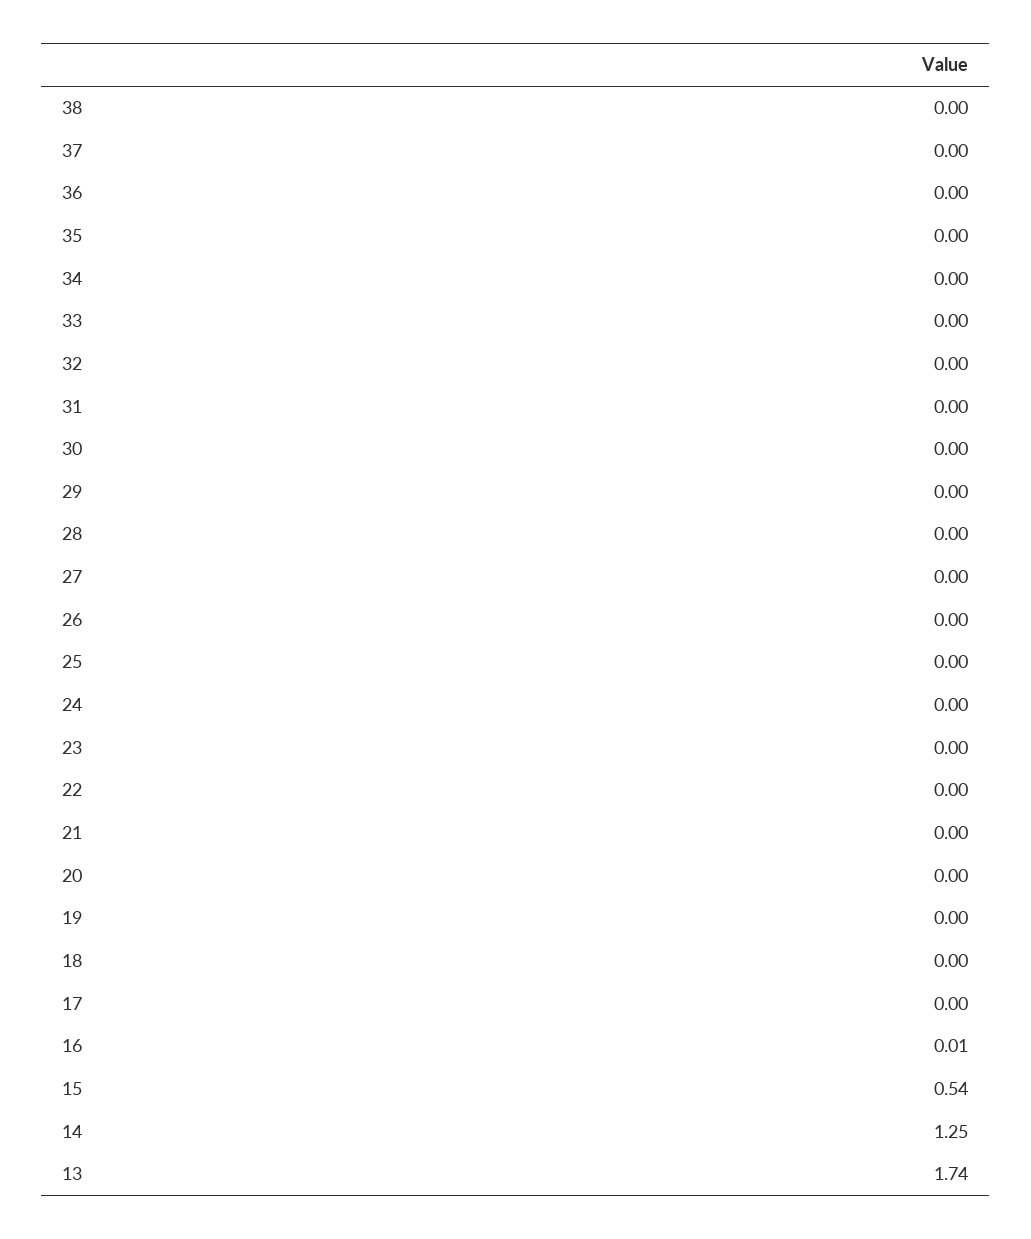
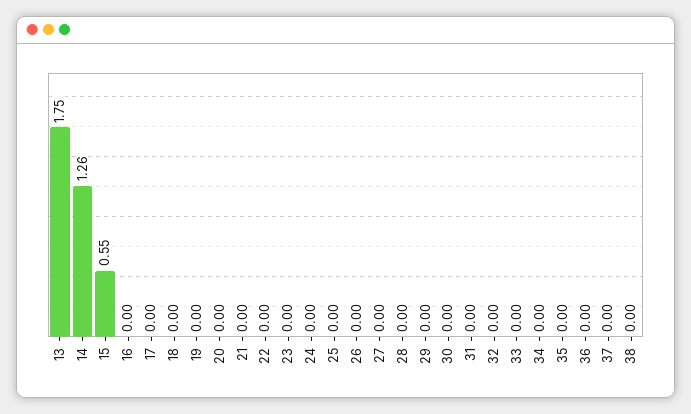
16: 0.01 -> 0
15: 0.54 -> 0.55
14: 1.25 -> 1.26
13: 1.74 -> 1.75

